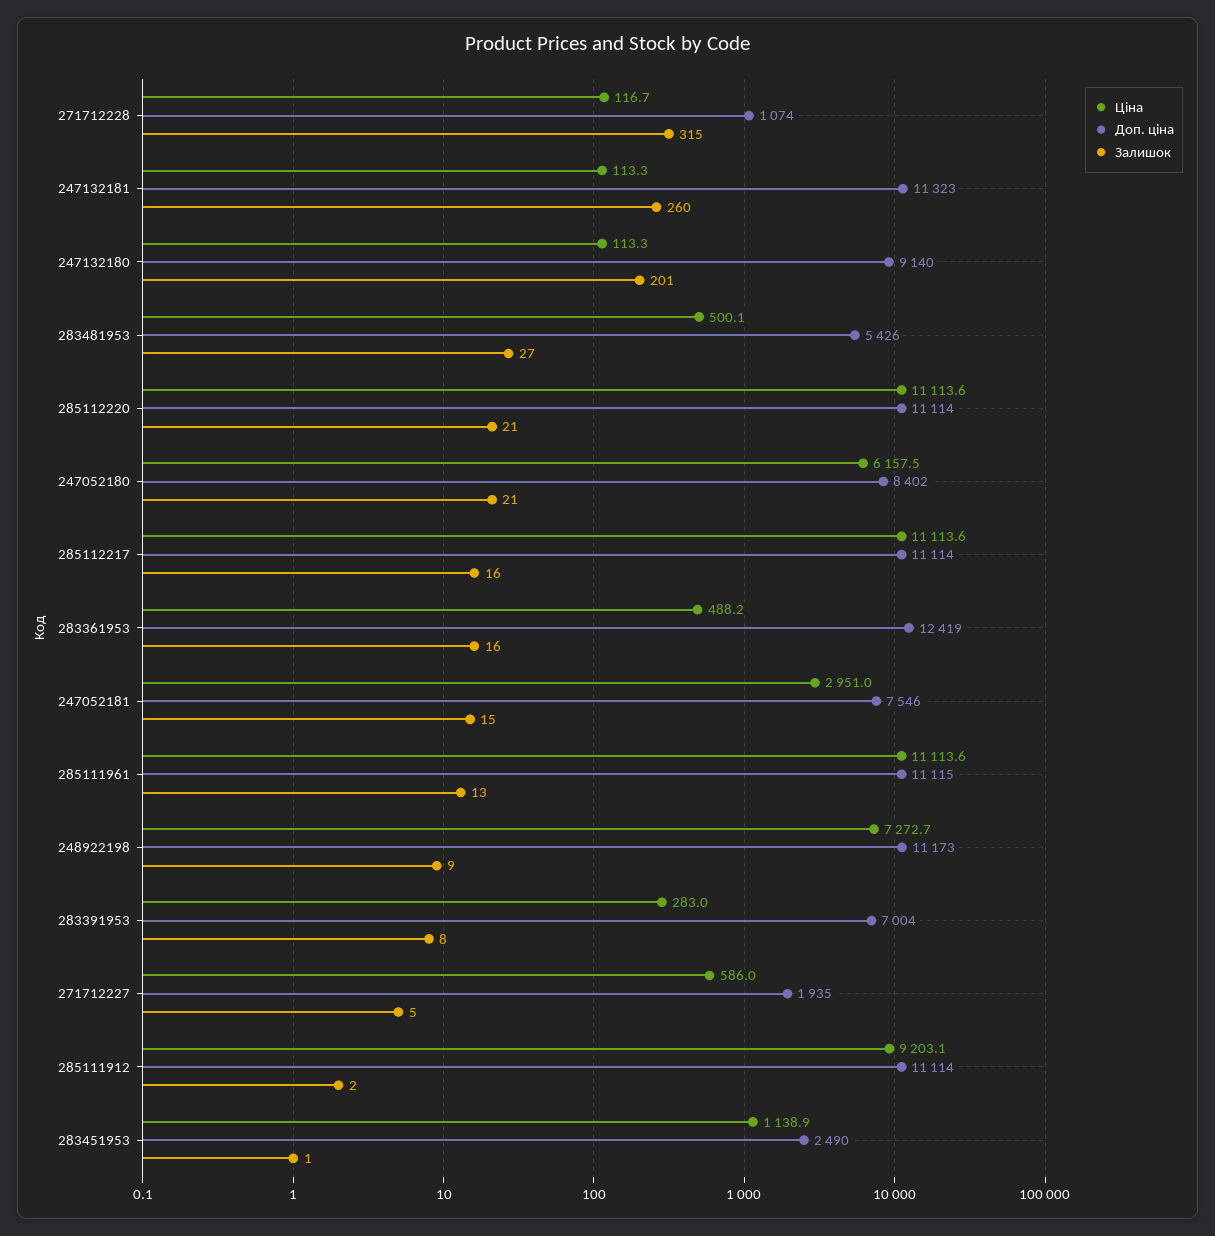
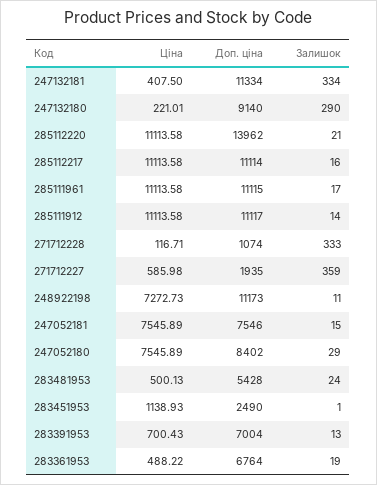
Залишок, 271712228: 315 -> 333
Ціна, 247132181: 113.3 -> 407.5
Доп. ціна, 247132181: 11323 -> 11334
Залишок, 247132181: 260 -> 334
Ціна, 247132180: 113.3 -> 221.01
Залишок, 247132180: 201 -> 290
Доп. ціна, 283481953: 5426 -> 5428
Залишок, 283481953: 27 -> 24
Доп. ціна, 285112220: 11114 -> 13962
Ціна, 247052180: 6157.5 -> 7545.89
Залишок, 247052180: 21 -> 29
Доп. ціна, 283361953: 12419 -> 6764
Залишок, 283361953: 16 -> 19
Ціна, 247052181: 2951 -> 7545.89
Залишок, 285111961: 13 -> 17
Залишок, 248922198: 9 -> 11
Ціна, 283391953: 283 -> 700.43
Залишок, 283391953: 8 -> 13
Залишок, 271712227: 5 -> 359
Ціна, 285111912: 9203.1 -> 11113.58
Доп. ціна, 285111912: 11114 -> 11117
Залишок, 285111912: 2 -> 14

